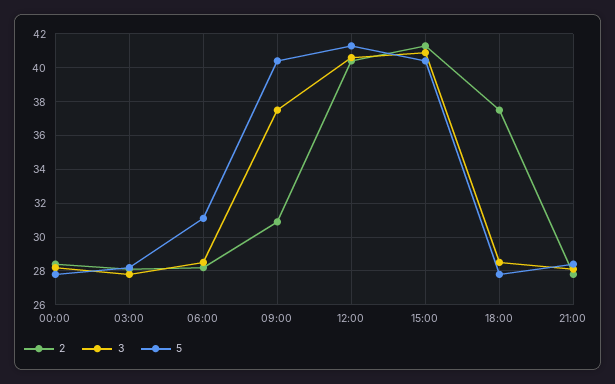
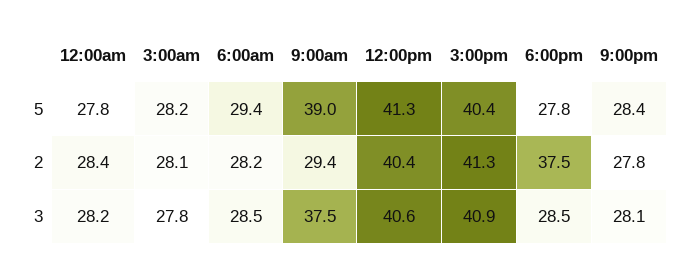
5, 06:00: 31 -> 29.4
2, 09:00: 31 -> 29.4
5, 09:00: 40.5 -> 39

